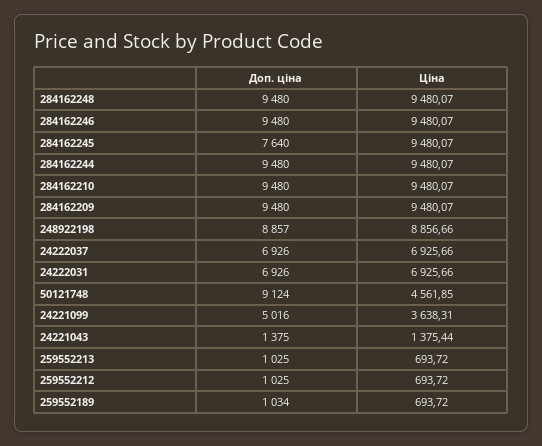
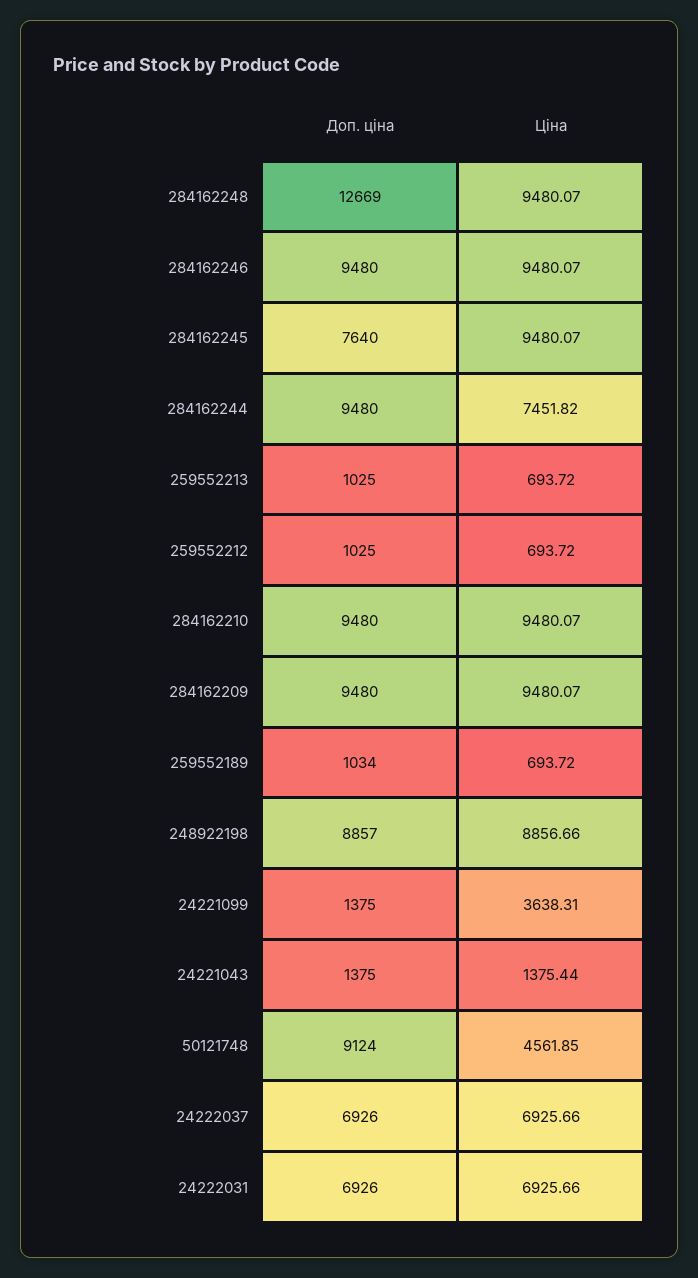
Доп. ціна, 284162248: 9480 -> 12669
Ціна, 284162244: 9480.07 -> 7451.82
Доп. ціна, 24221099: 5016 -> 1375

